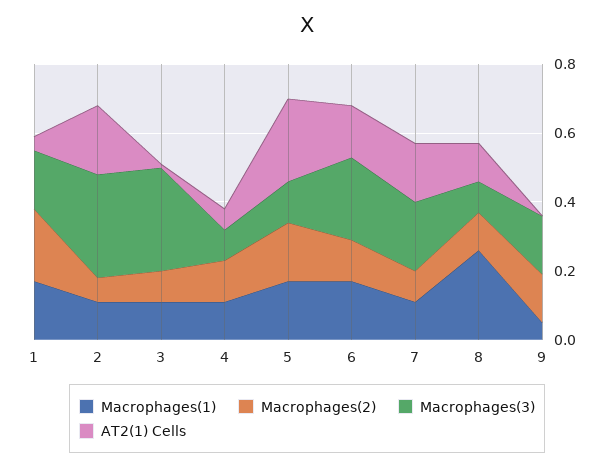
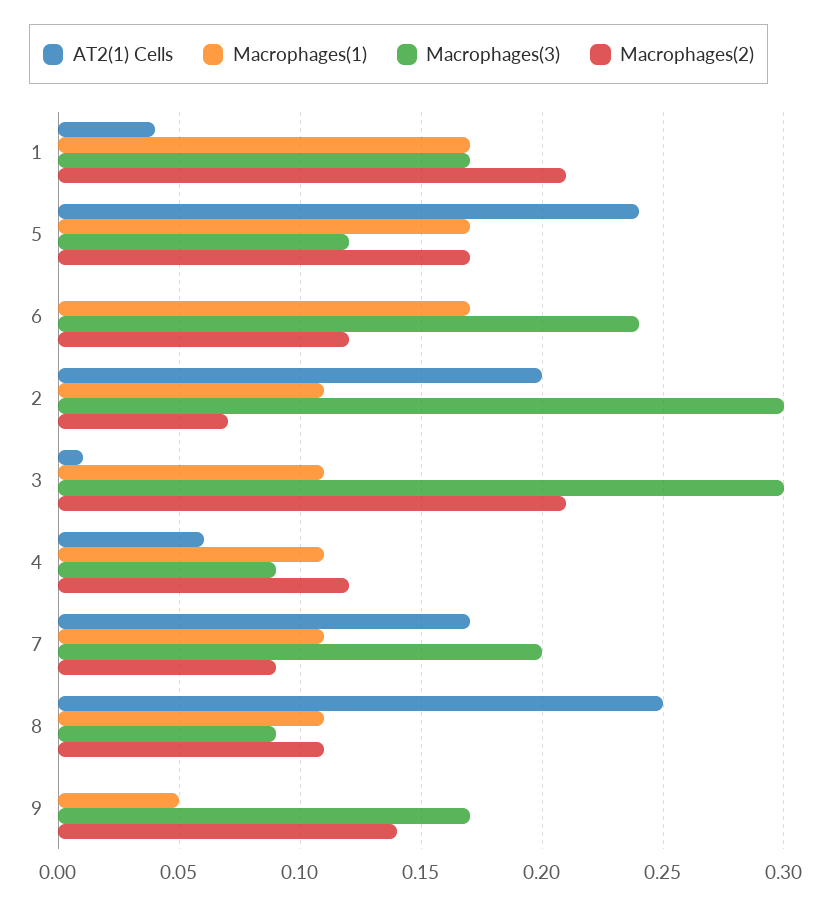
Macrophages(2), 3: 0.1 -> 0.21
AT2(1) Cells, 6: 0.15 -> 0
Macrophages(1), 8: 0.25 -> 0.11
AT2(1) Cells, 8: 0.1 -> 0.25

